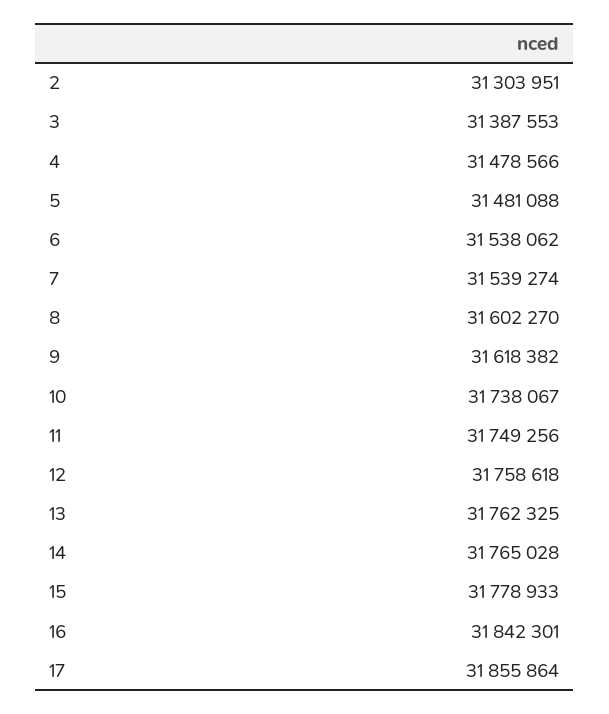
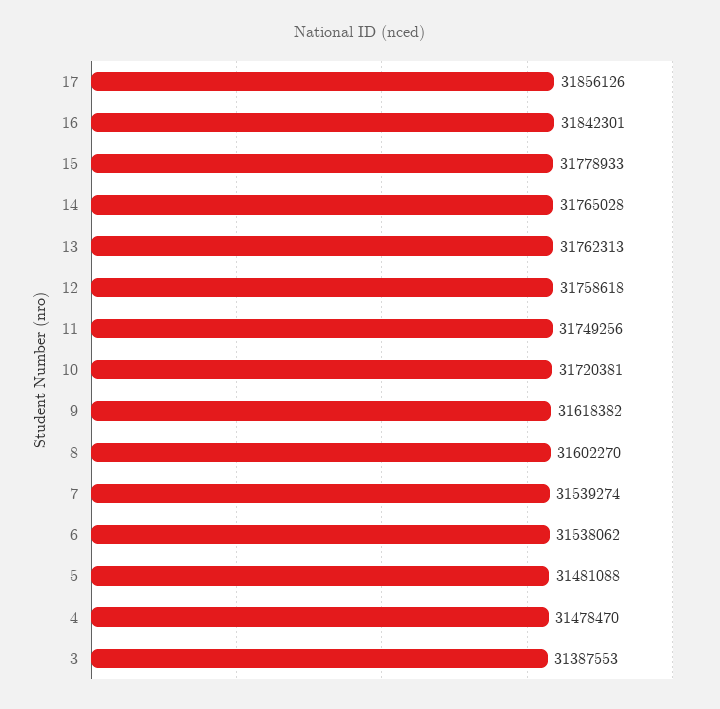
2: 31303951 -> none
4: 31478566 -> 31478470
10: 31738067 -> 31720381
13: 31762325 -> 31762313
17: 31855864 -> 31856126

